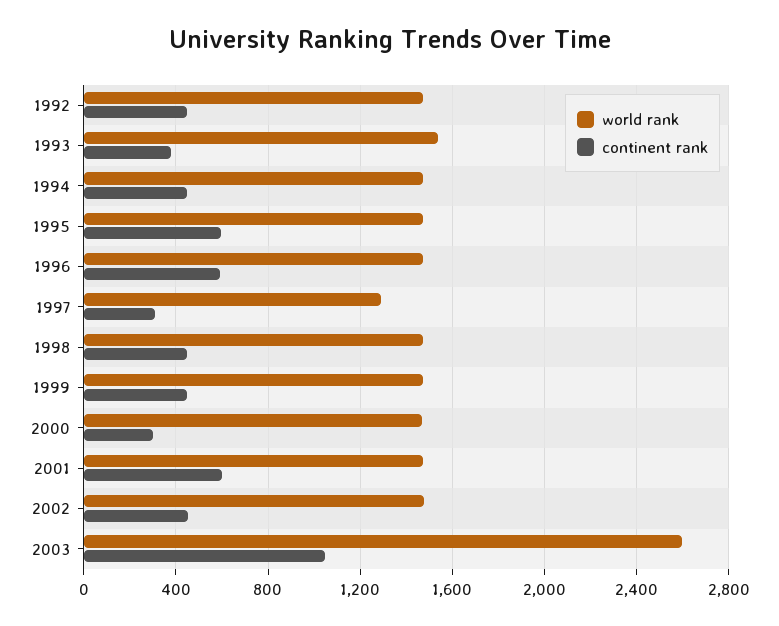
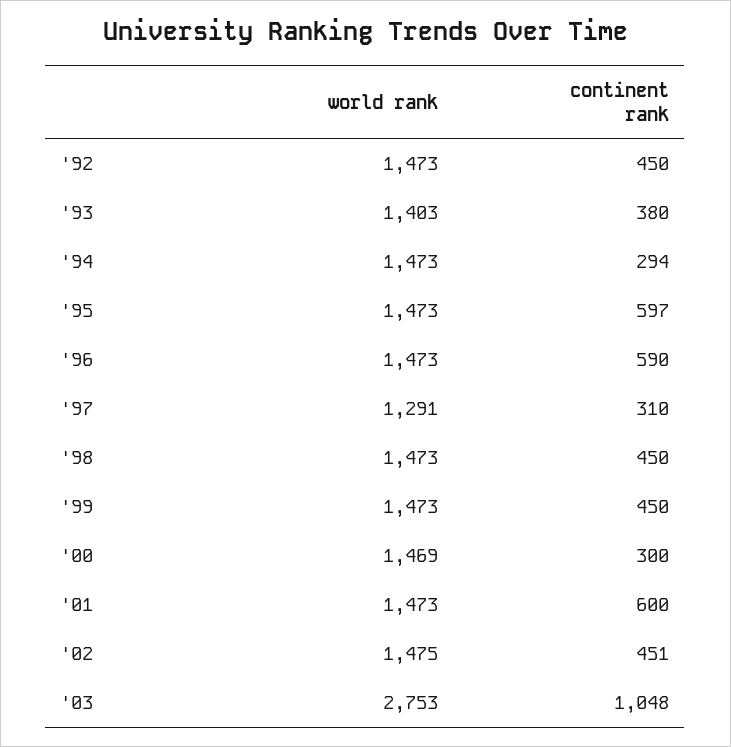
world rank, 1993: 1550 -> 1403
continent rank, 1994: 450 -> 294
world rank, 2003: 2600 -> 2753

